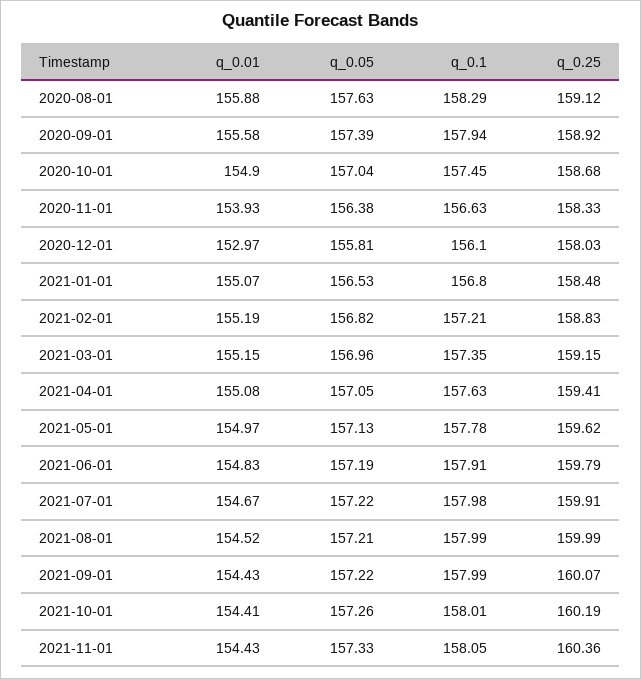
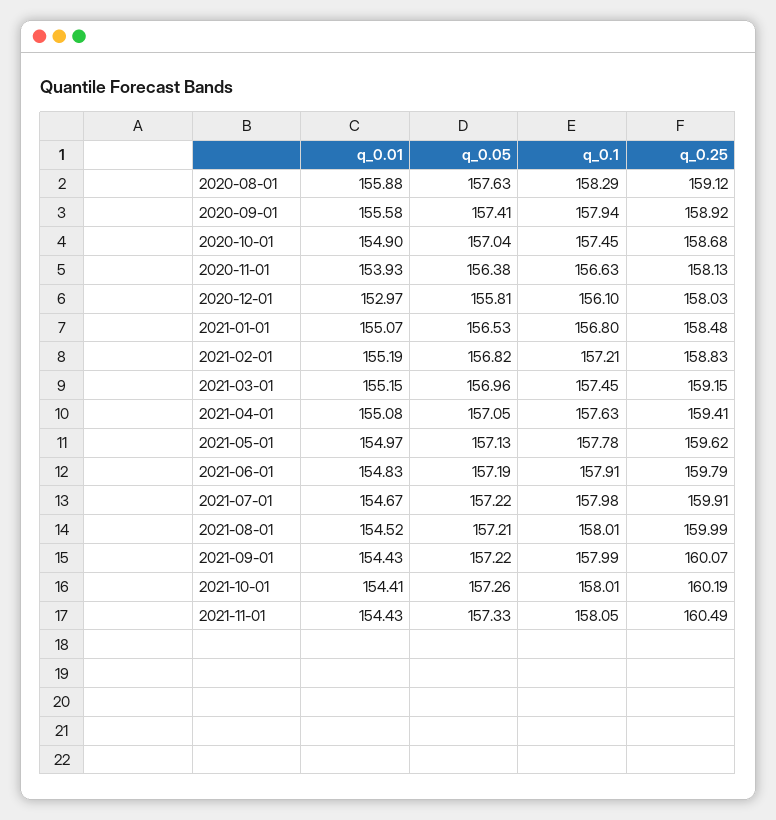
q_0.05, 2020-09-01: 157.39 -> 157.41
q_0.25, 2020-11-01: 158.33 -> 158.13
q_0.1, 2021-03-01: 157.35 -> 157.45
q_0.1, 2021-08-01: 157.99 -> 158.01
q_0.25, 2021-11-01: 160.36 -> 160.49

